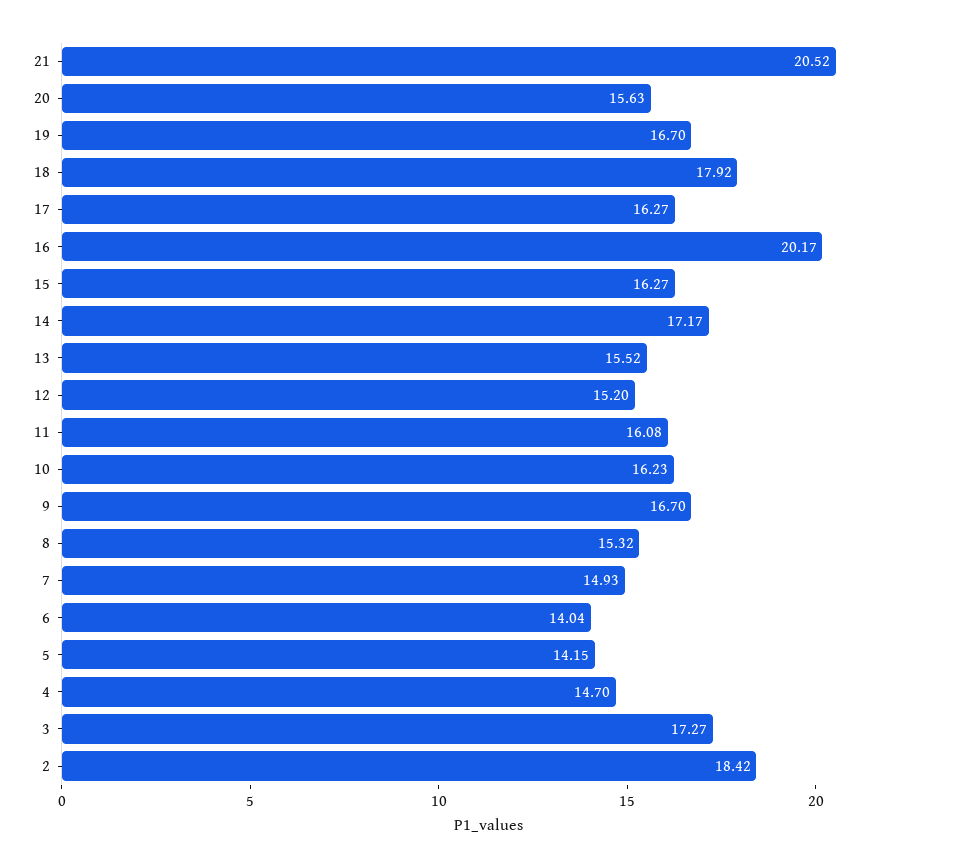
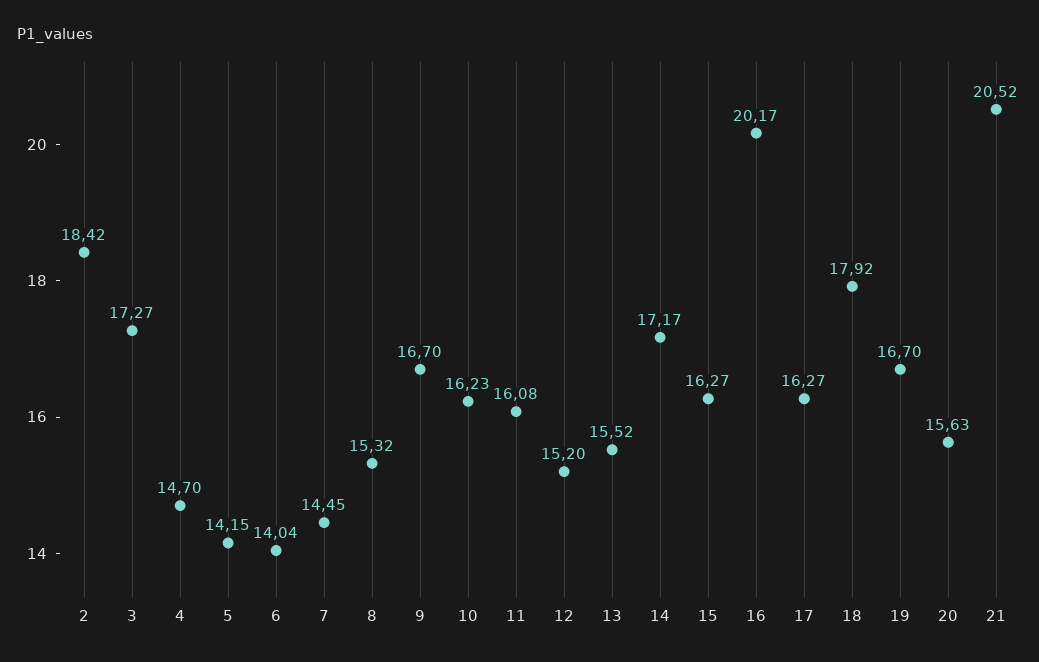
7: 14.93 -> 14.45

